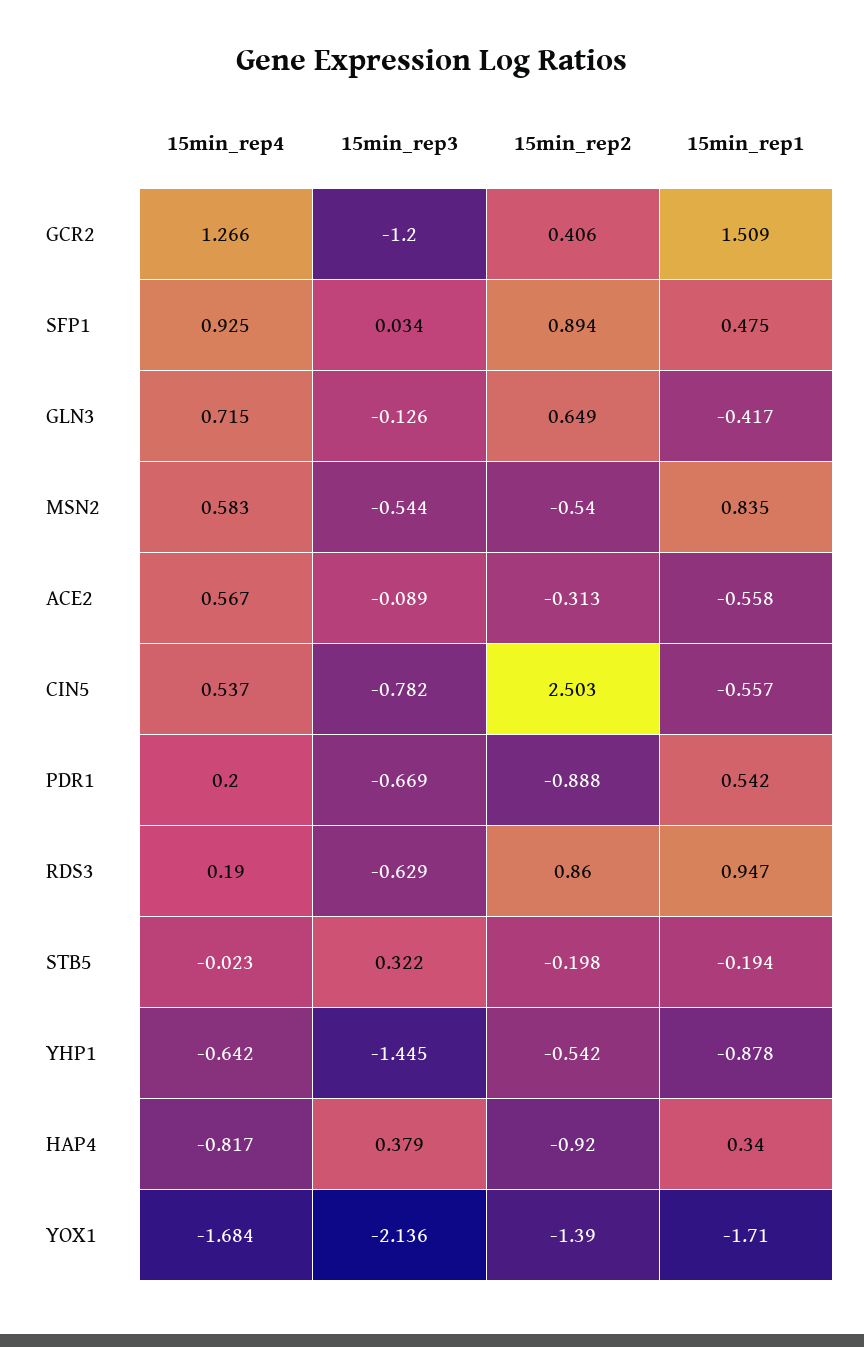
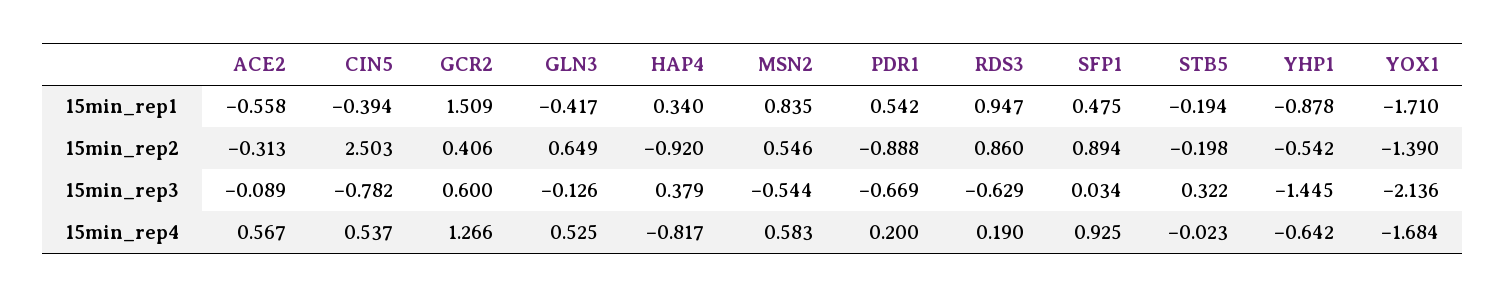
15min_rep3, GCR2: -1.2 -> 0.6
15min_rep4, GLN3: 0.715 -> 0.525
15min_rep2, MSN2: -0.54 -> 0.546
15min_rep1, CIN5: -0.557 -> -0.394

